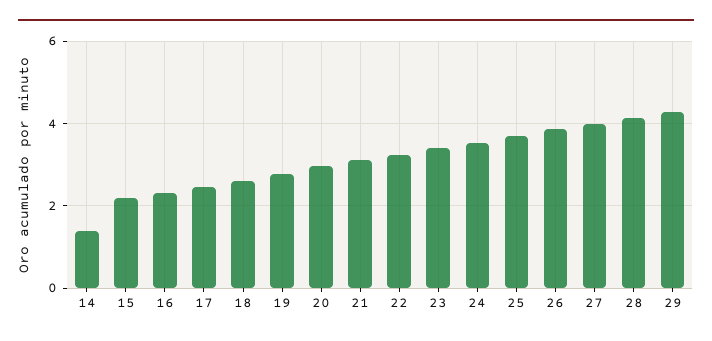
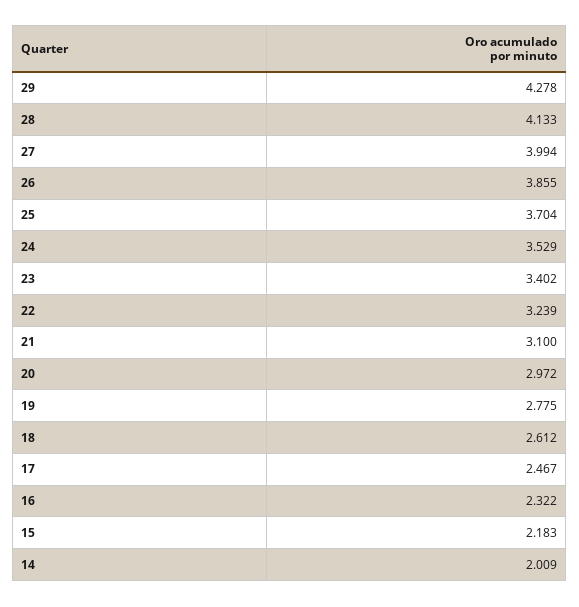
14: 1.4 -> 2.009

